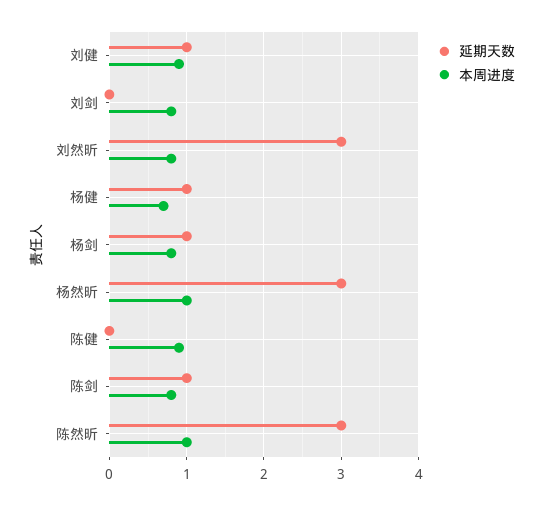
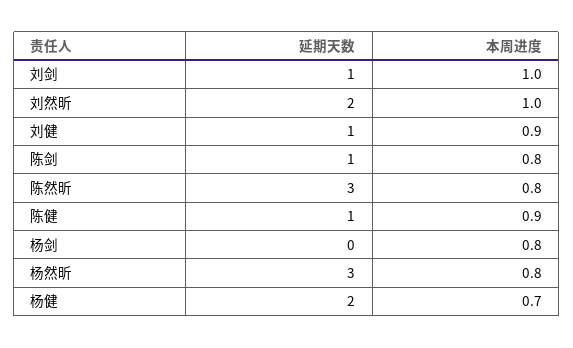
延期天数, 刘剑: 0 -> 1
本周进度, 刘剑: 0.8 -> 1
延期天数, 刘然昕: 3 -> 2
本周进度, 刘然昕: 0.8 -> 1
延期天数, 杨健: 1 -> 2
延期天数, 杨剑: 1 -> 0
本周进度, 杨然昕: 1 -> 0.8
延期天数, 陈健: 0 -> 1
本周进度, 陈然昕: 1 -> 0.8

